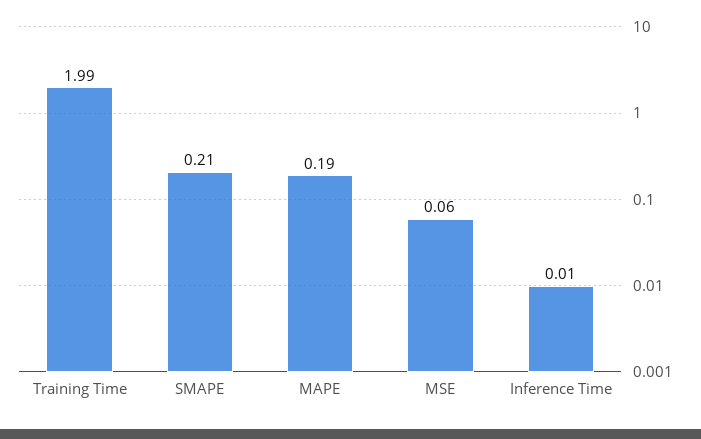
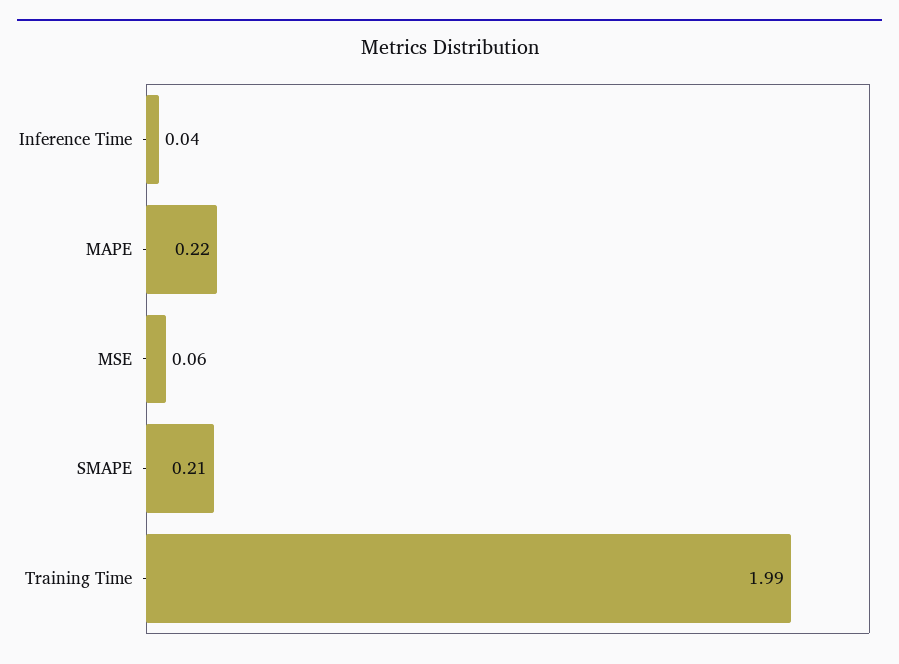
MAPE: 0.19 -> 0.22
Inference Time: 0.01 -> 0.04

